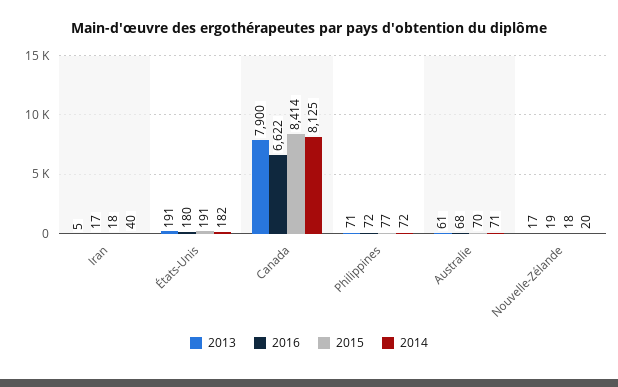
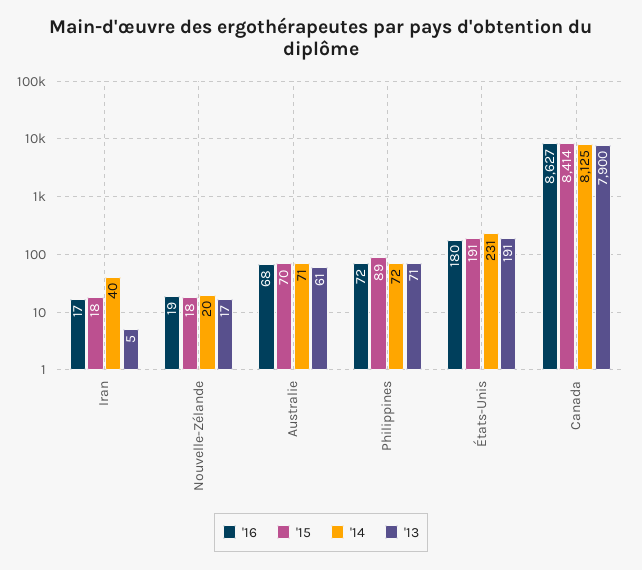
2014, États-Unis: 182 -> 231
2016, Canada: 6622 -> 8627
2015, Philippines: 77 -> 89

